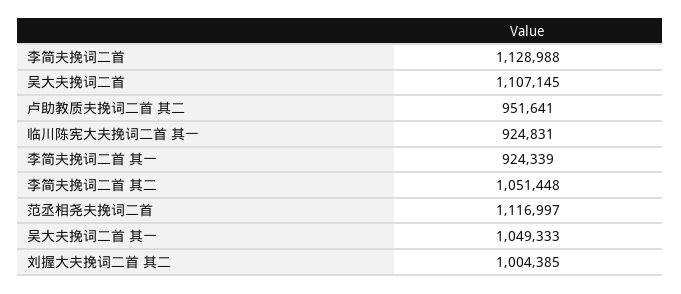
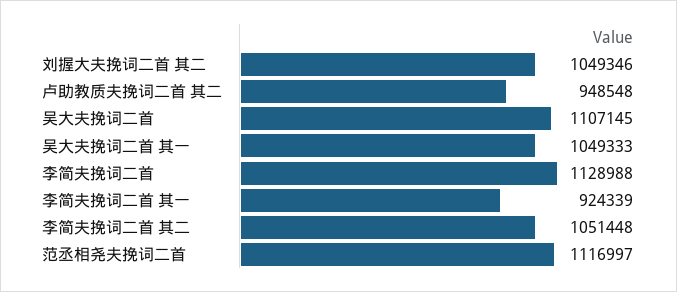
卢助教质夫挽词二首 其二: 951641 -> 948548
临川陈宪大夫挽词二首 其一: 924831 -> none
刘握大夫挽词二首 其二: 1004385 -> 1049346

